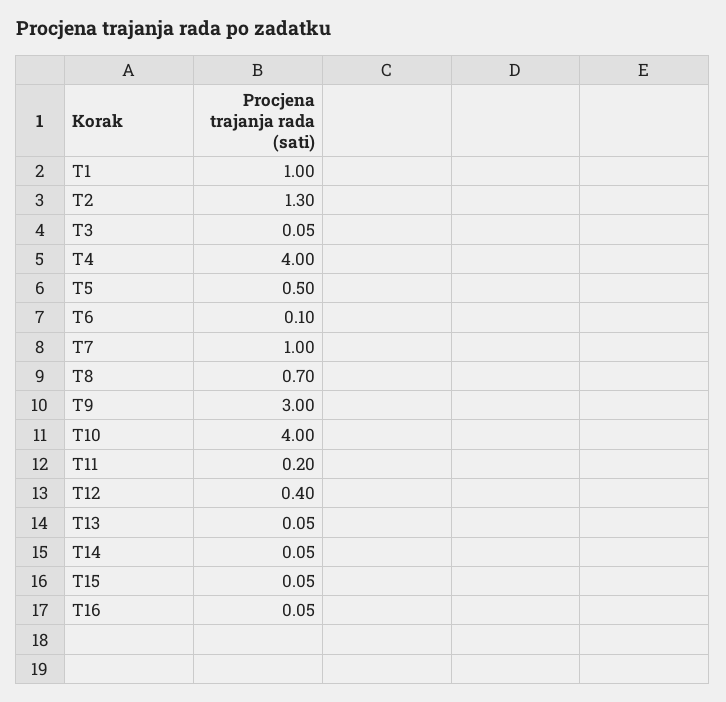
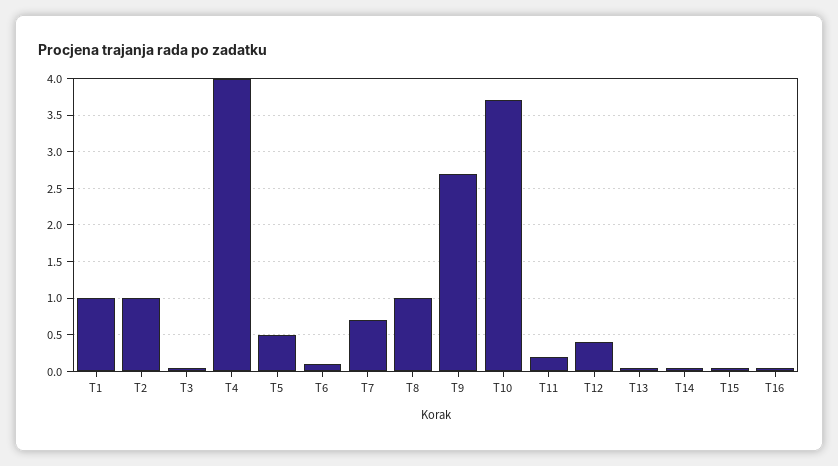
T2: 1.3 -> 1
T7: 1 -> 0.7
T8: 0.7 -> 1
T9: 3 -> 2.7
T10: 4 -> 3.7

